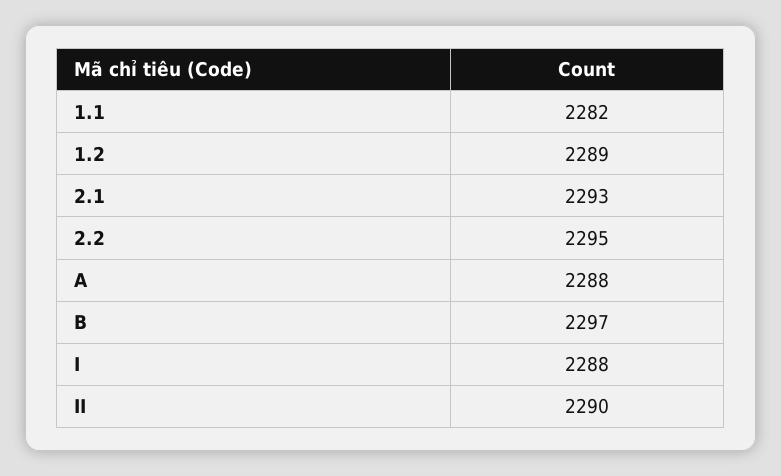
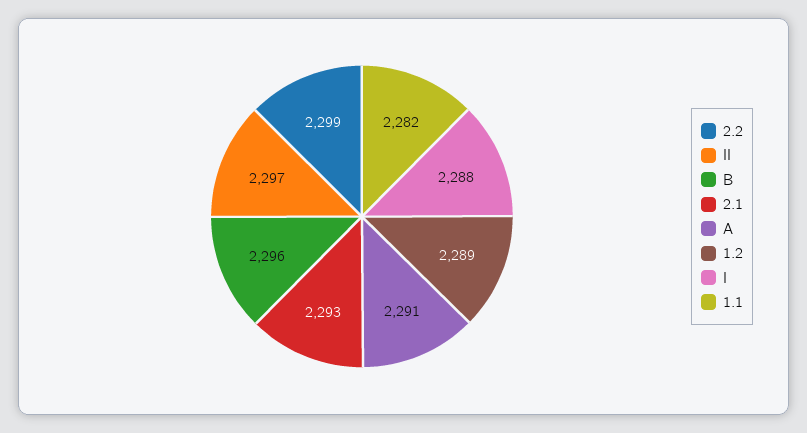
2.2: 2295 -> 2299
A: 2288 -> 2291
B: 2297 -> 2296
II: 2290 -> 2297

